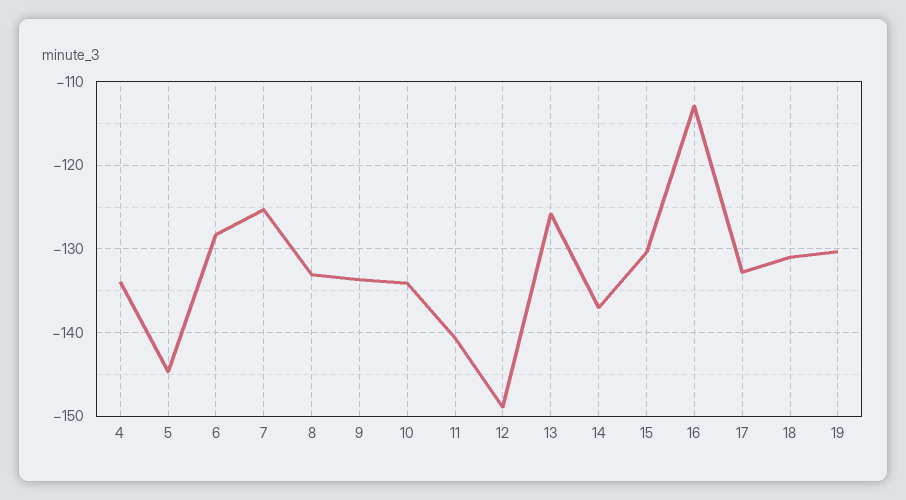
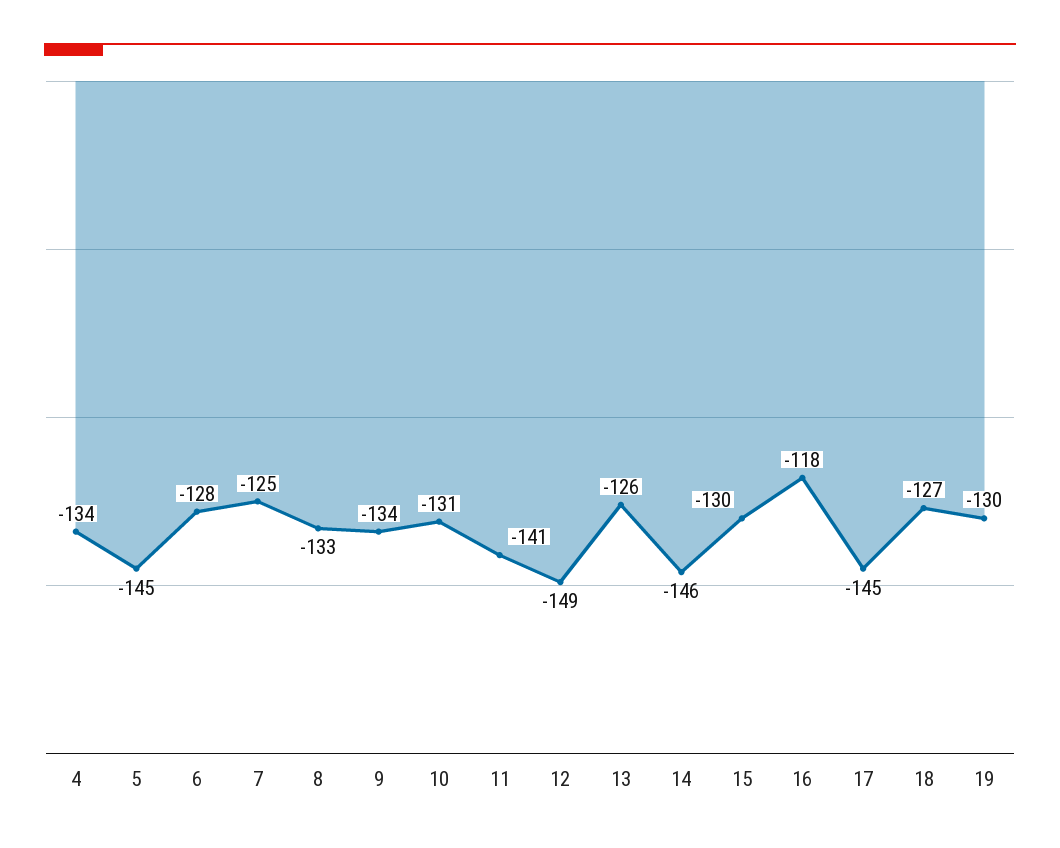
10: -134 -> -131
14: -137 -> -146
16: -113 -> -118
17: -133 -> -145
18: -131 -> -127

